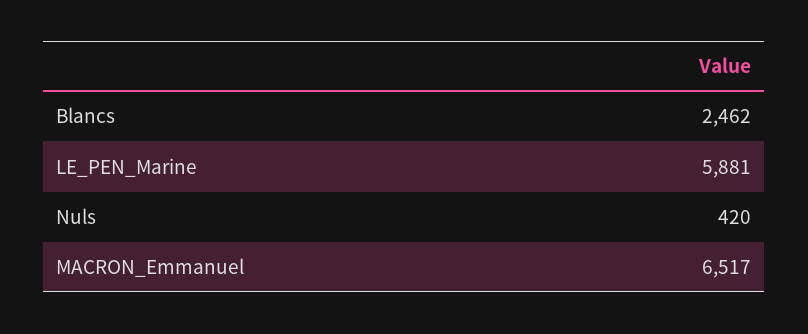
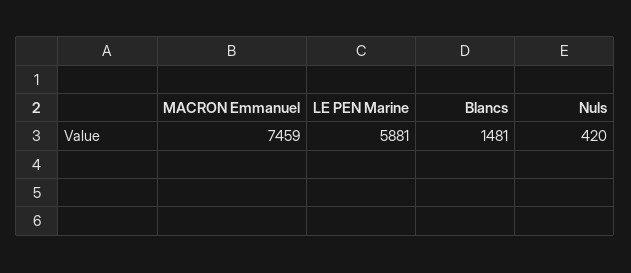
Blancs: 2462 -> 1481
MACRON_Emmanuel: 6517 -> 7459

